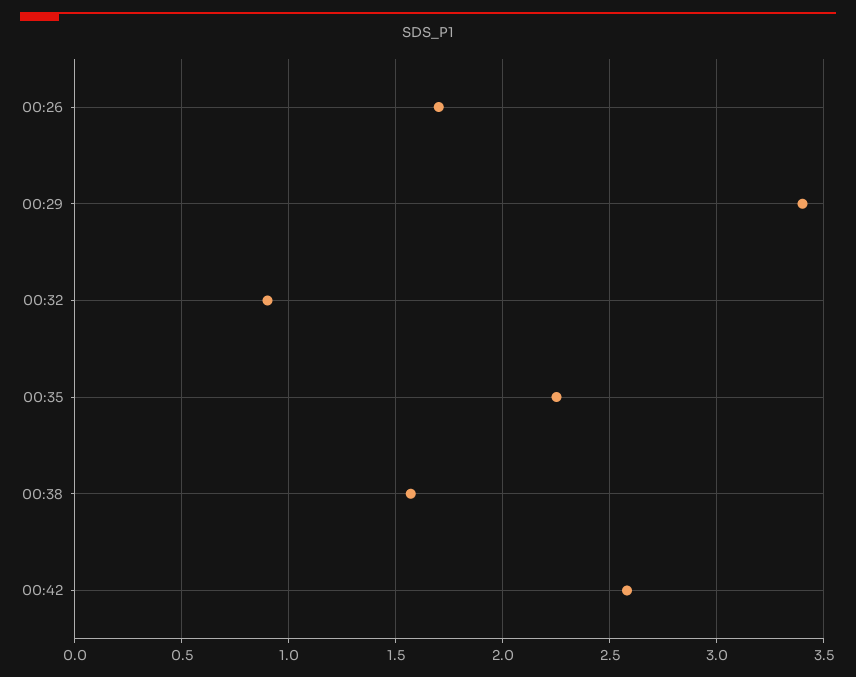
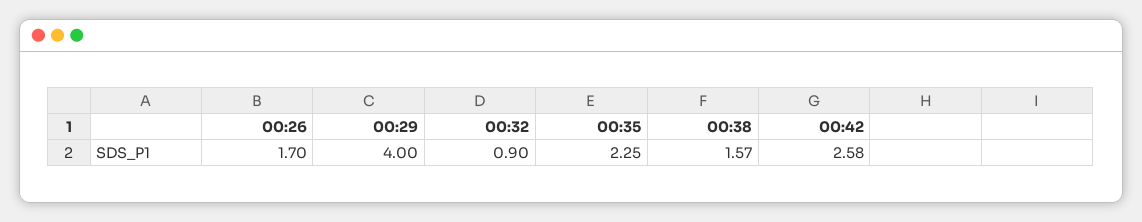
00:29: 3.4 -> 4

